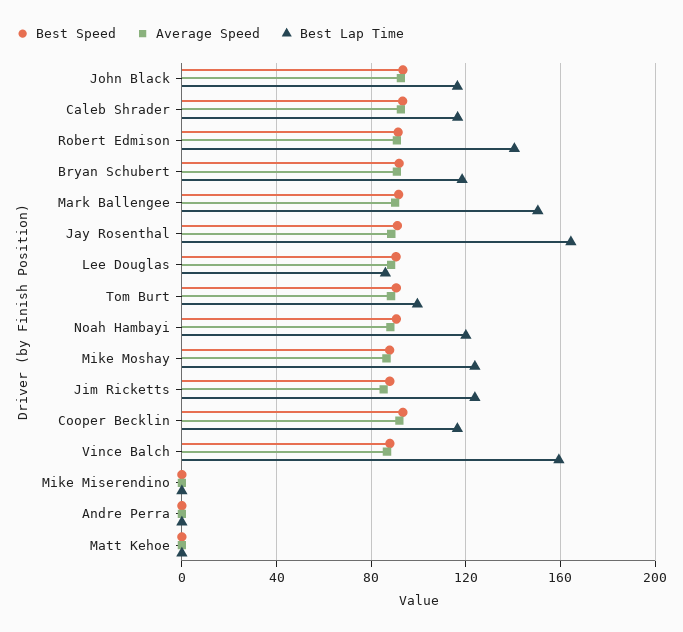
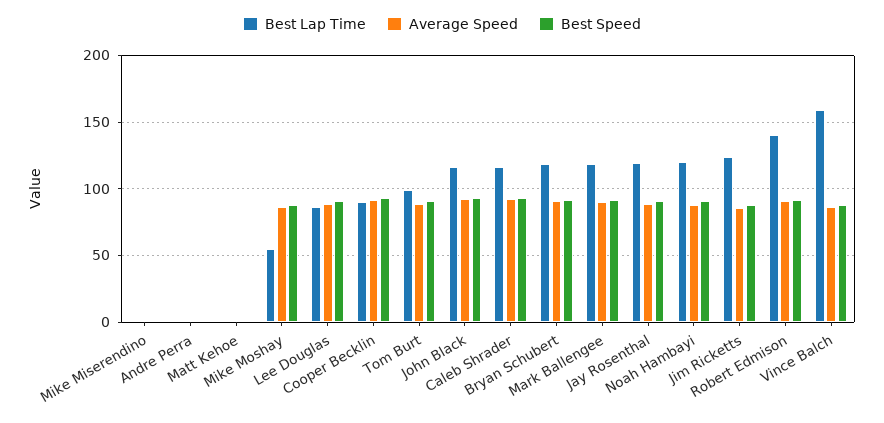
Best Lap Time, Mark Ballengee: 150 -> 120
Best Lap Time, Jay Rosenthal: 165 -> 120
Best Lap Time, Mike Moshay: 125 -> 55
Best Lap Time, Cooper Becklin: 115 -> 90

